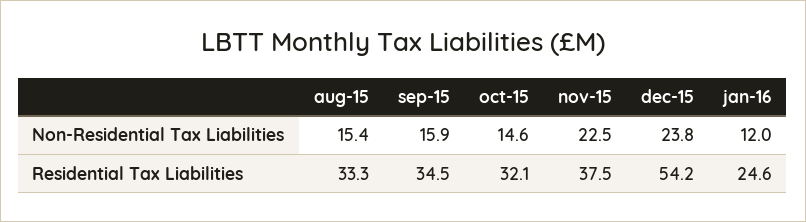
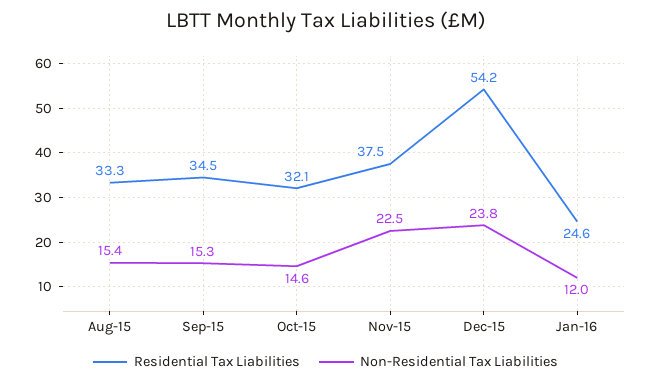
Non-Residential Tax Liabilities, sep-15: 15.9 -> 15.3

